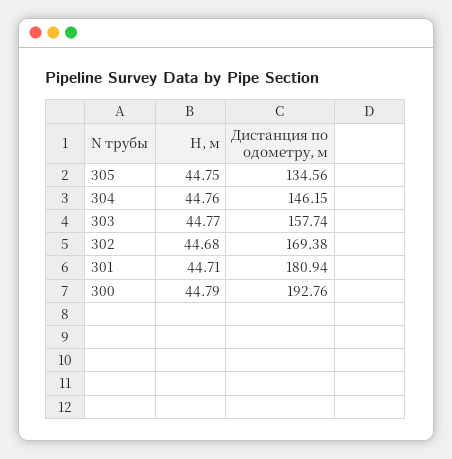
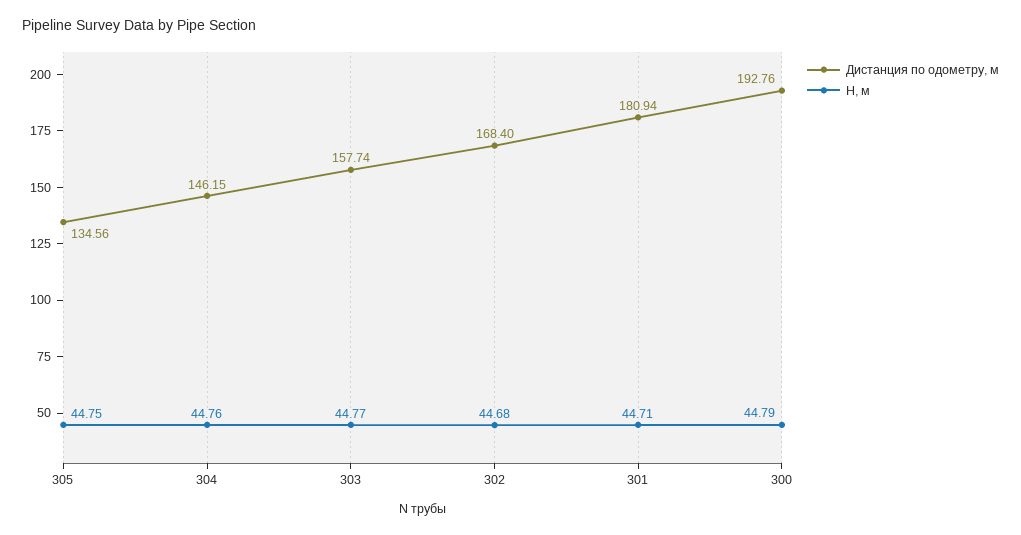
Дистанция по одометру, м, 302: 169.38 -> 168.4

